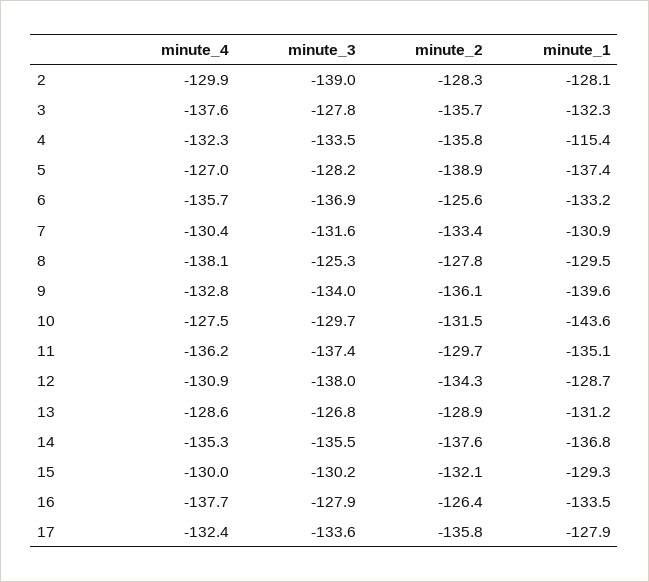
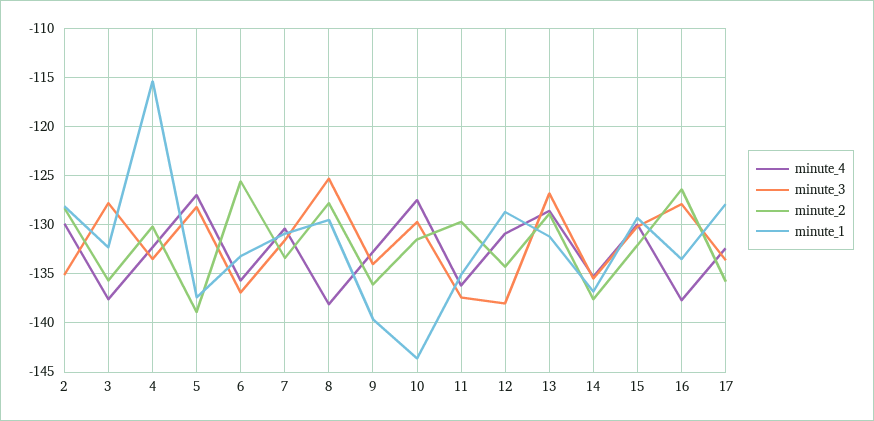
minute_3, 2: -139 -> -135
minute_2, 4: -135.8 -> -130

